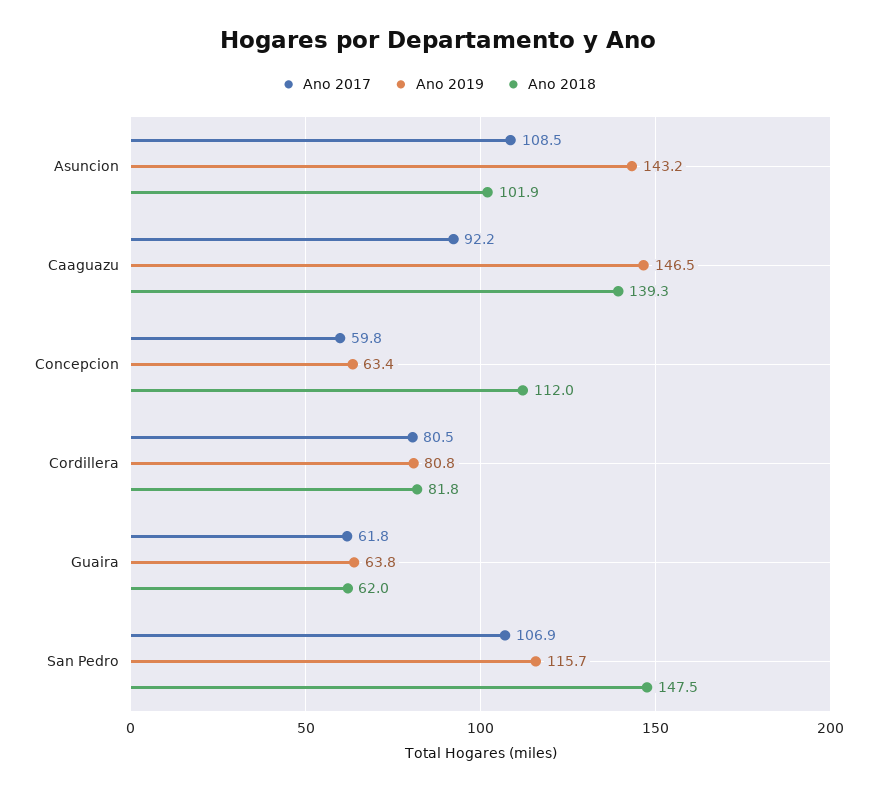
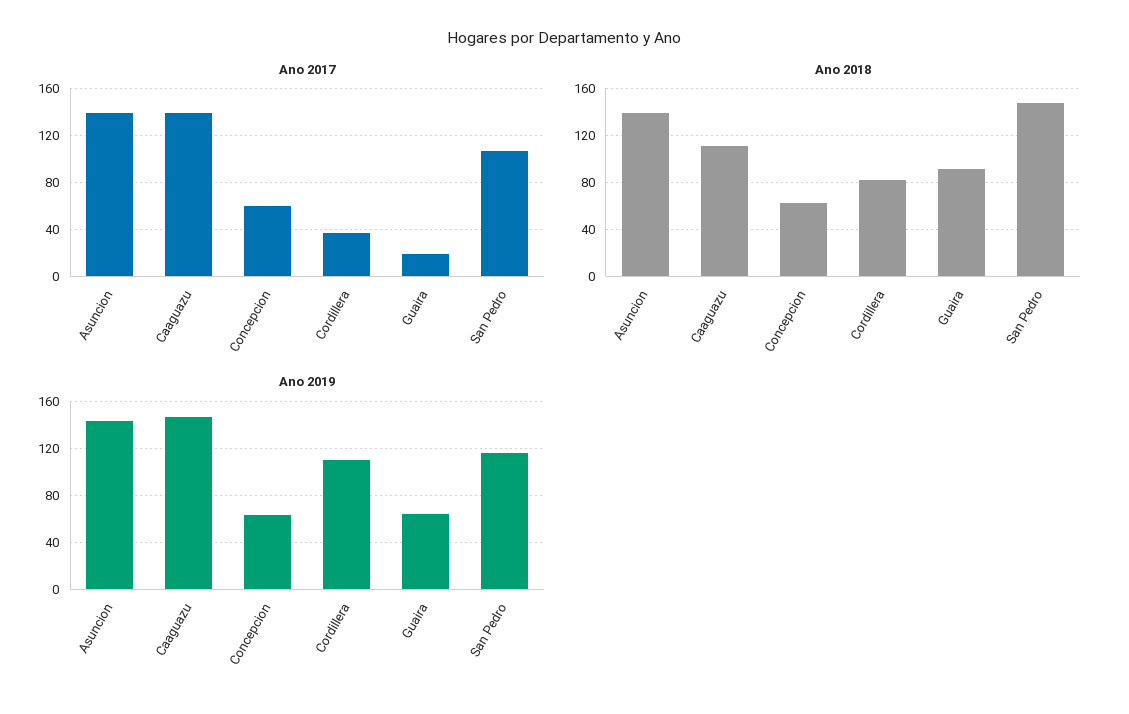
Ano 2017, Asuncion: 108.5 -> 140
Ano 2018, Asuncion: 101.9 -> 140
Ano 2017, Caaguazu: 92.2 -> 140
Ano 2018, Caaguazu: 139.3 -> 110
Ano 2018, Concepcion: 112 -> 60
Ano 2017, Cordillera: 80.5 -> 40
Ano 2019, Cordillera: 80.8 -> 110
Ano 2017, Guaira: 61.8 -> 20
Ano 2018, Guaira: 62 -> 90

